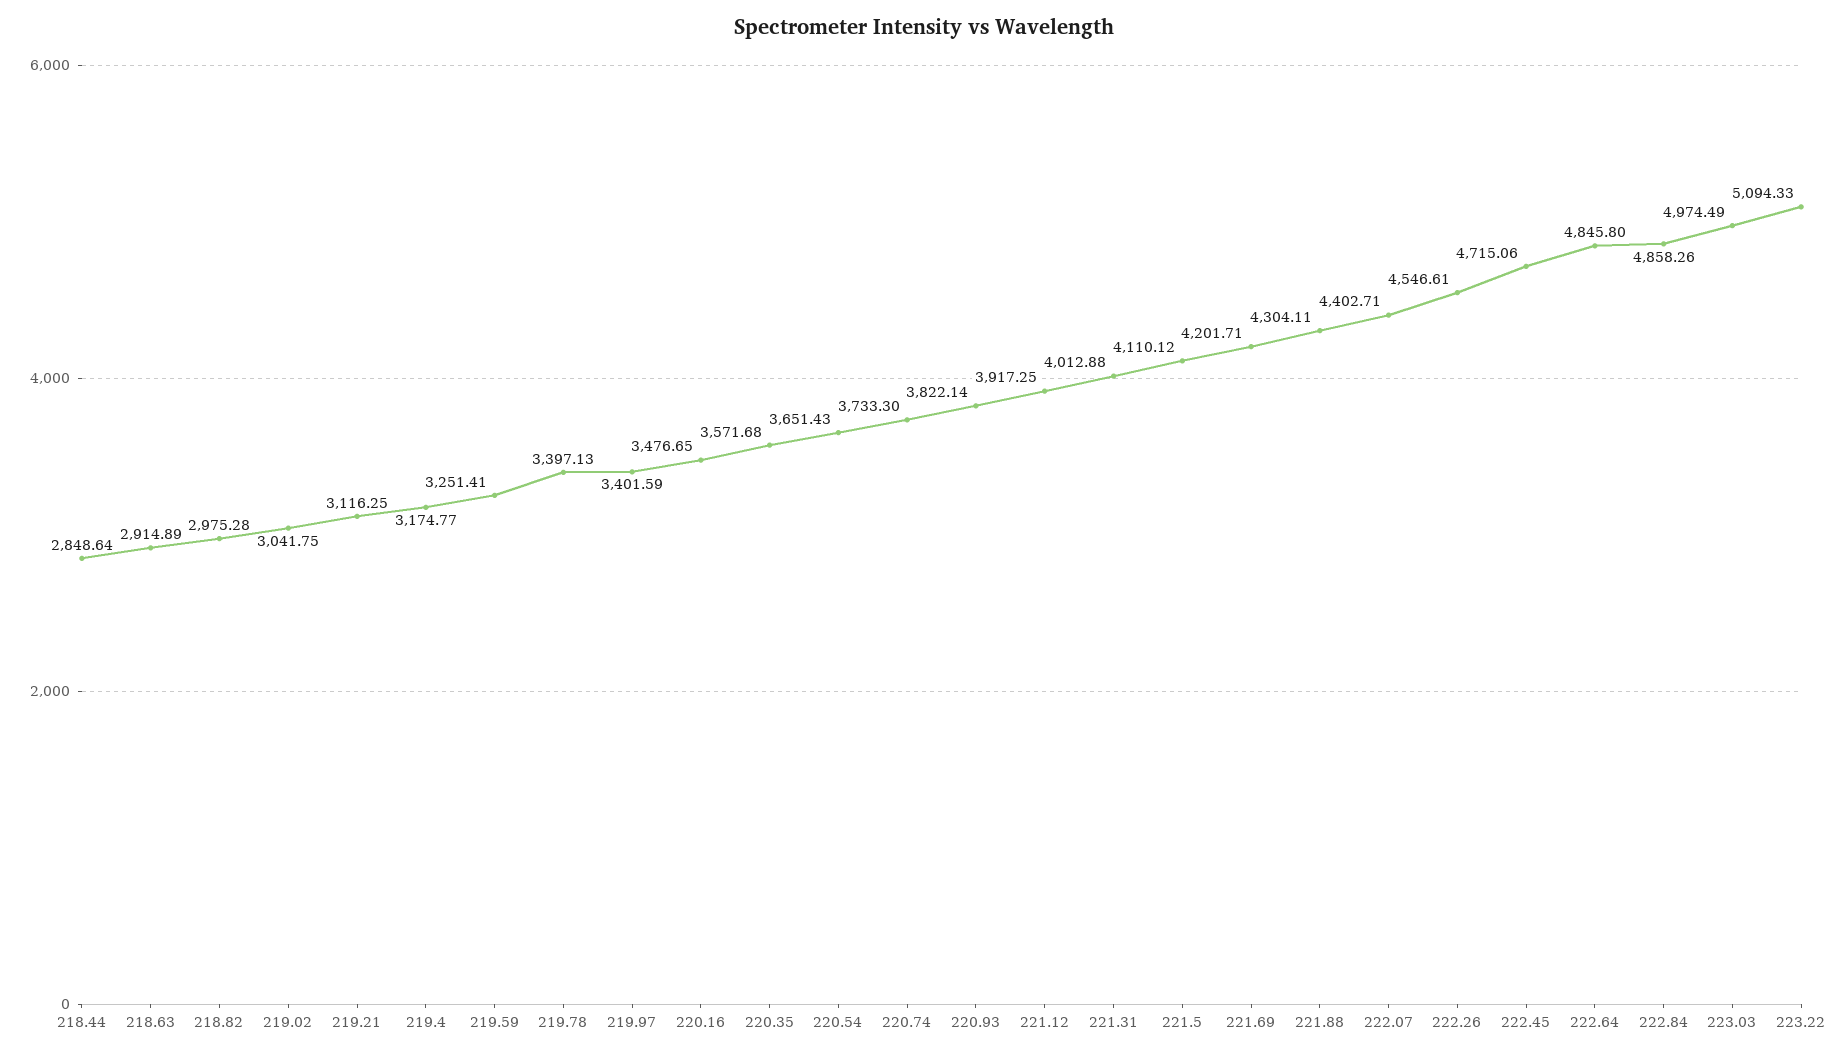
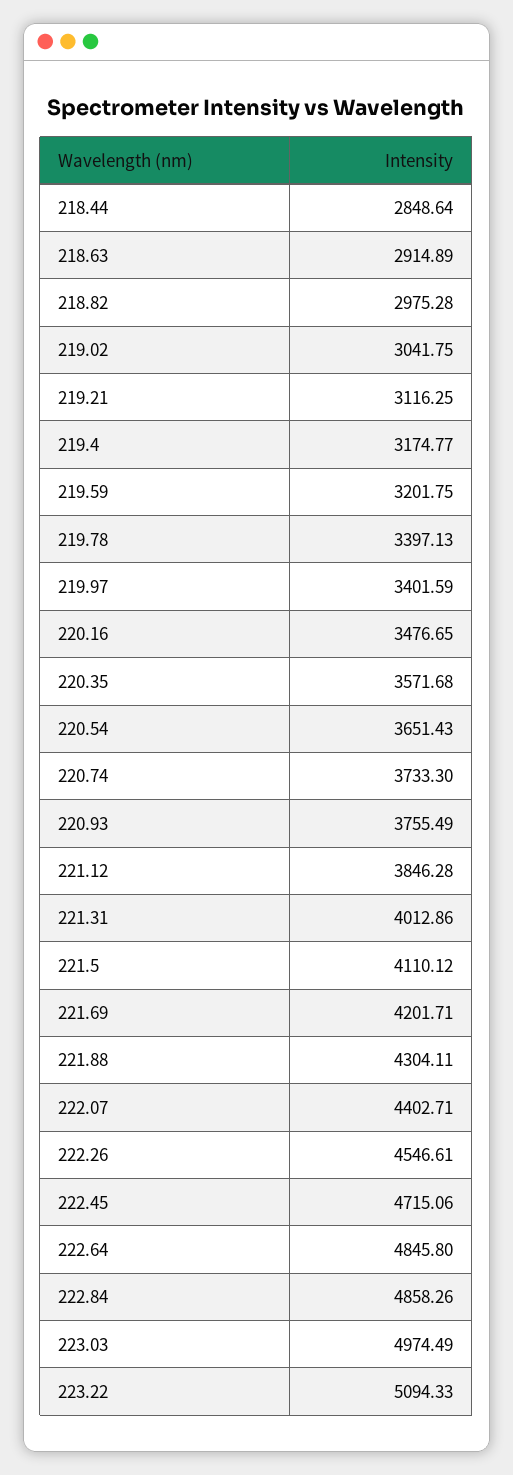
219.59: 3251.41 -> 3201.75
220.93: 3822.14 -> 3755.49
221.12: 3917.25 -> 3846.28
221.31: 4012.88 -> 4012.86

